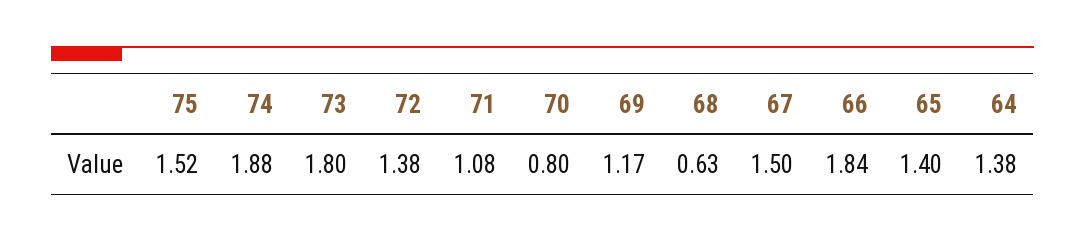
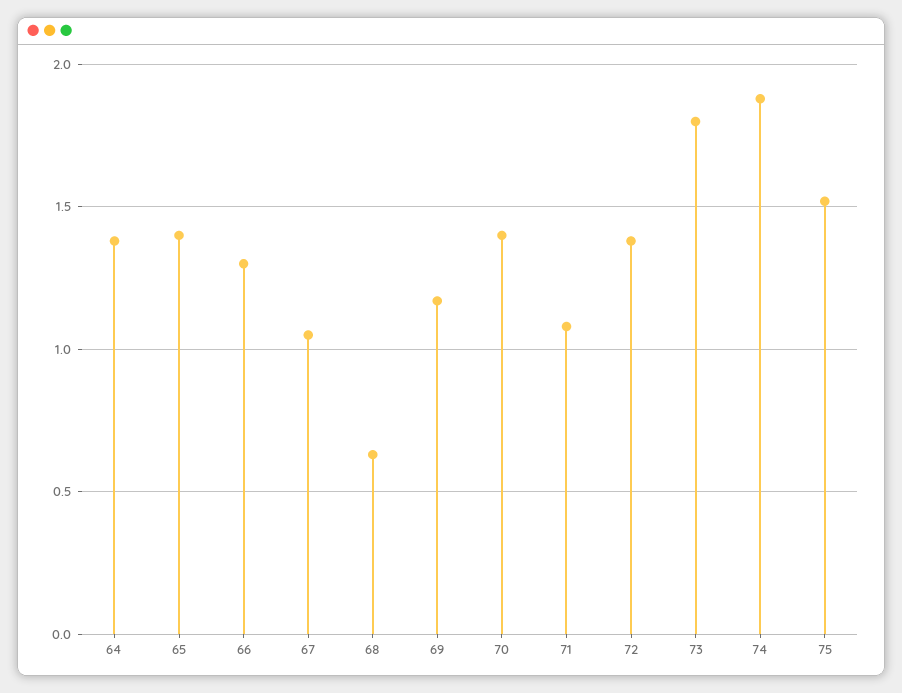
70: 0.8 -> 1.4
67: 1.5 -> 1.05
66: 1.84 -> 1.3

